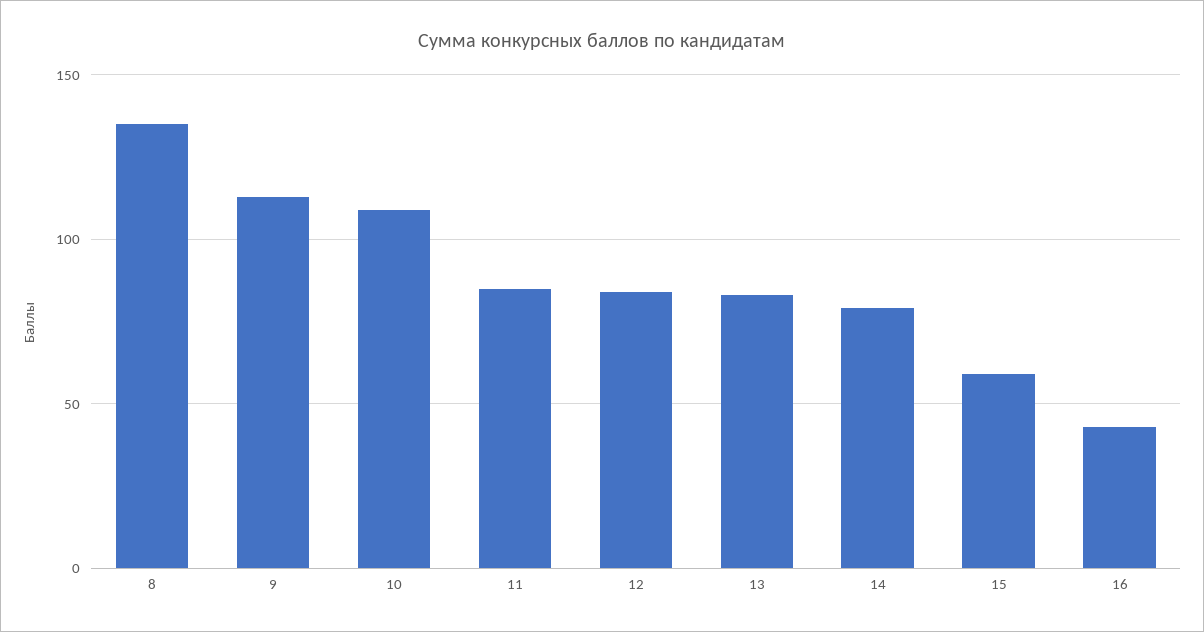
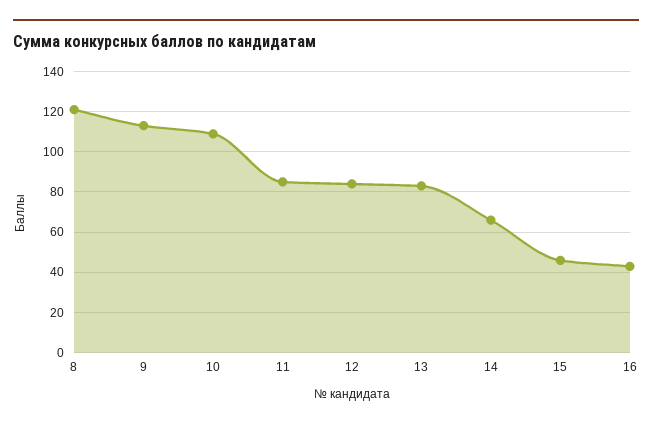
8: 135 -> 120
14: 80 -> 65
15: 60 -> 45

